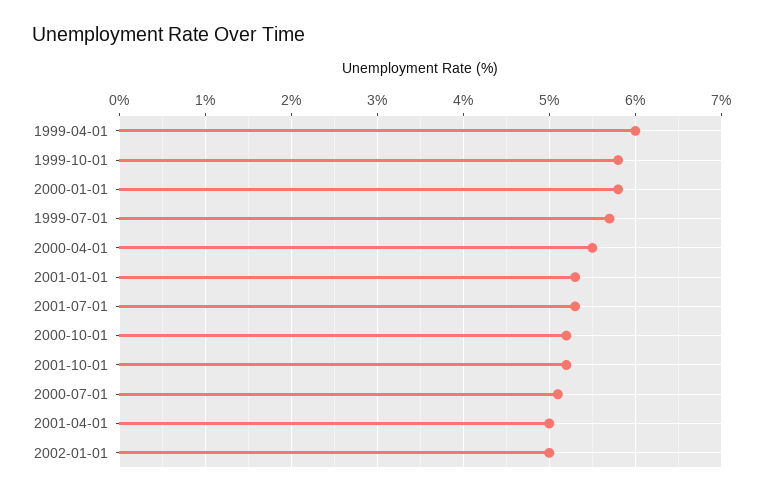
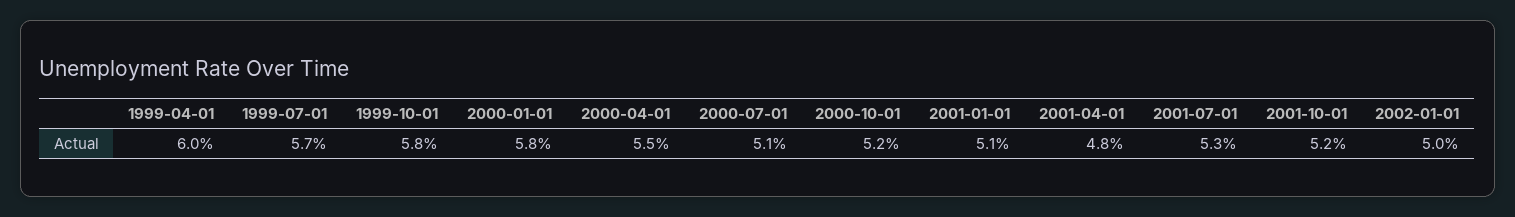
2001-01-01: 5.3 -> 5.1
2001-04-01: 5 -> 4.8

